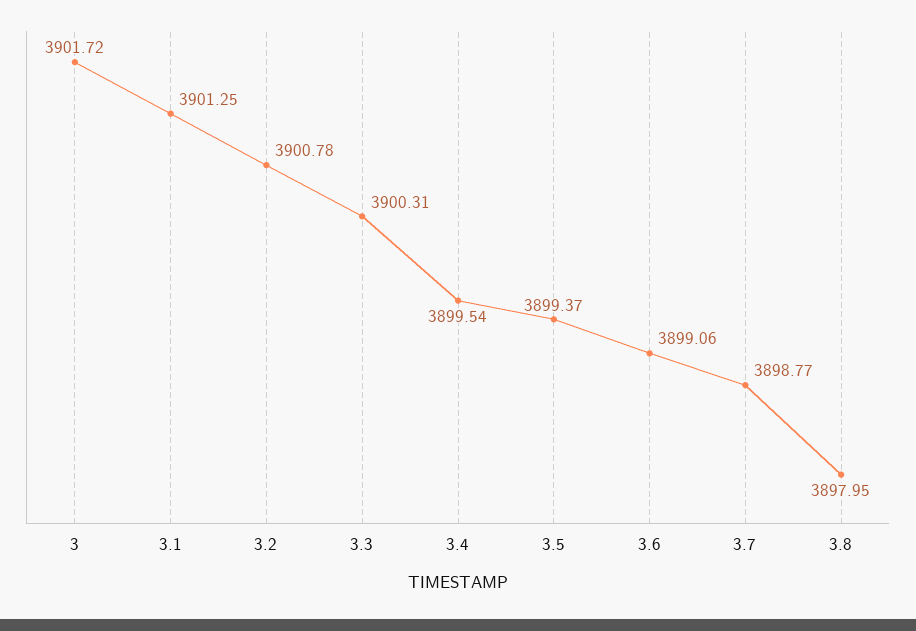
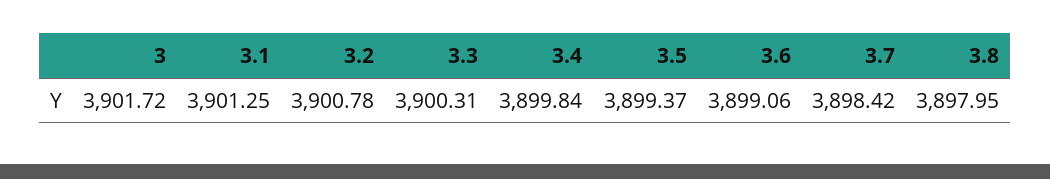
3.4: 3899.54 -> 3899.84
3.7: 3898.77 -> 3898.42

